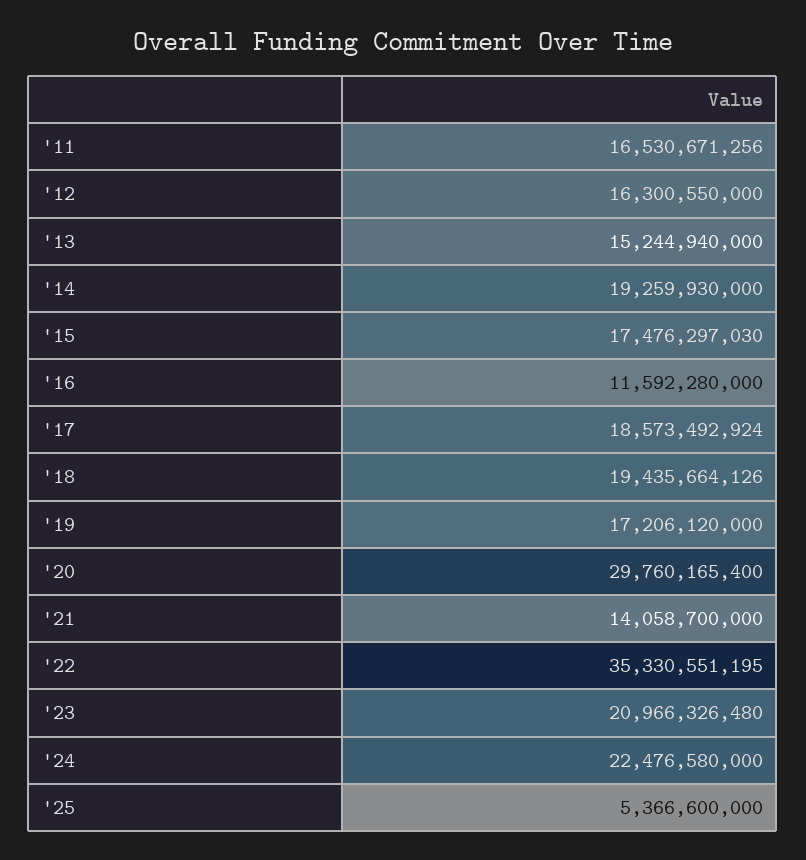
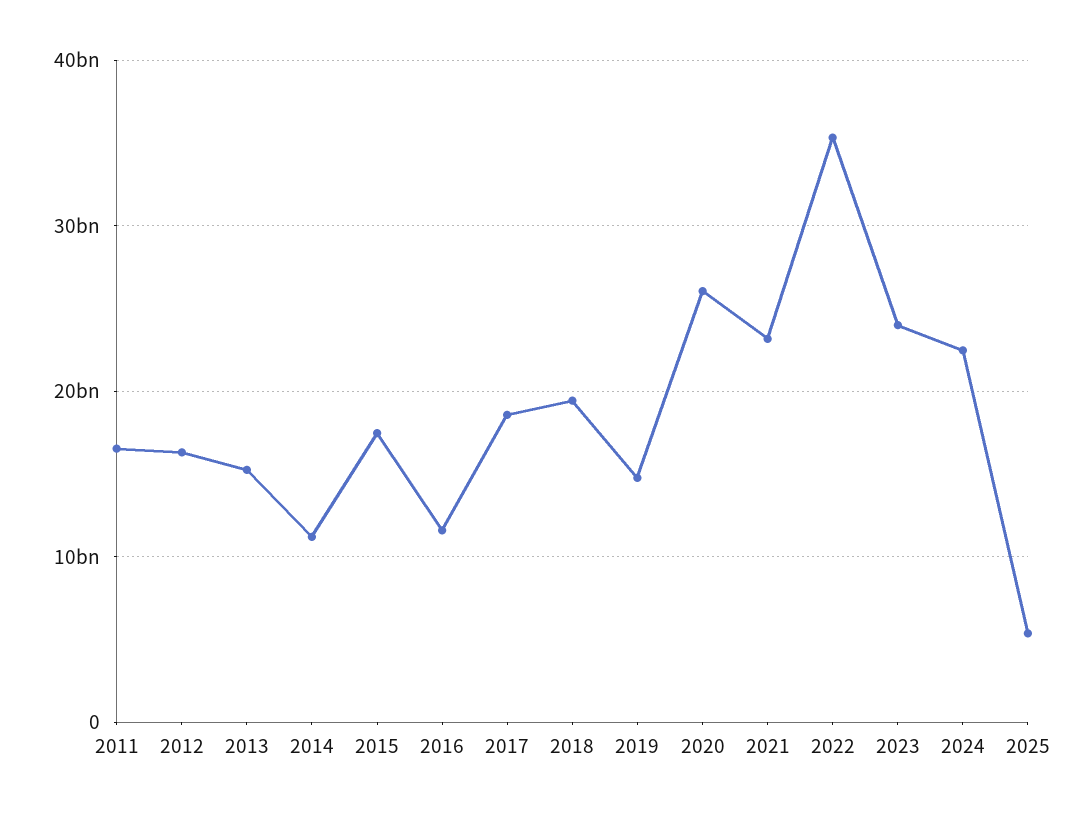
'14: 19259930000 -> 11000000000
'19: 17206120000 -> 15000000000
'20: 29760165400 -> 26000000000
'21: 14058700000 -> 23000000000
'23: 20966326480 -> 24000000000

